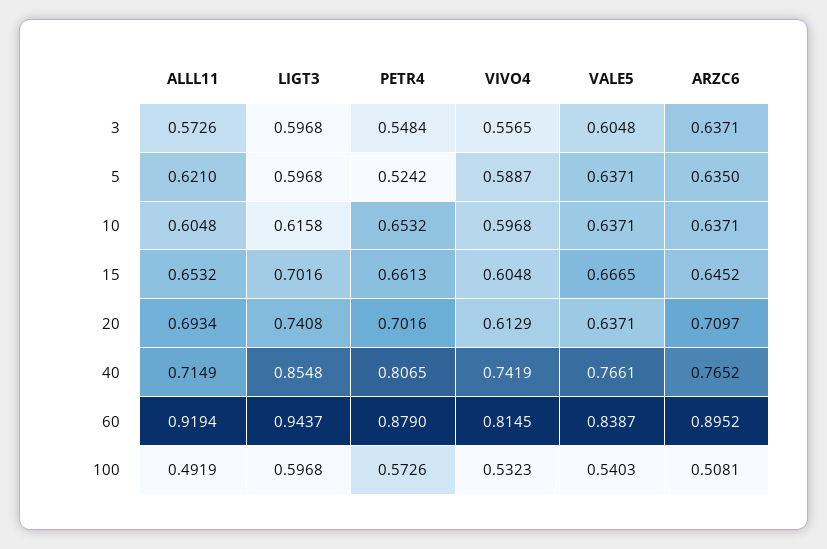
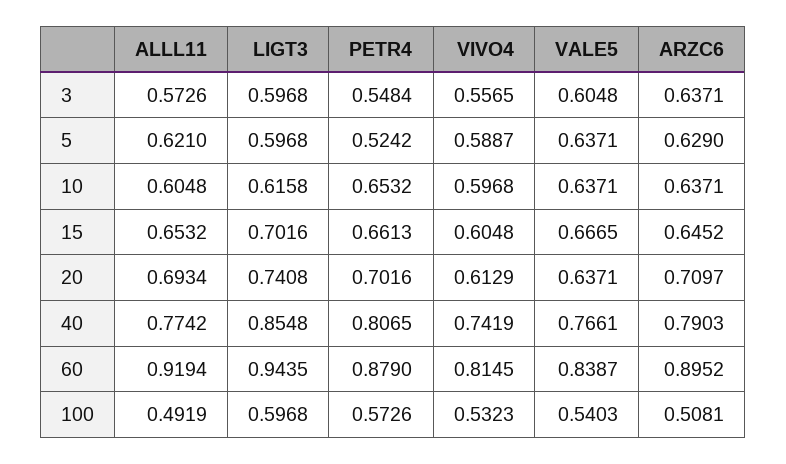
ARZC6, 5: 0.635 -> 0.629
ALLL11, 40: 0.7149 -> 0.7742
ARZC6, 40: 0.7652 -> 0.7903
LIGT3, 60: 0.9437 -> 0.9435

